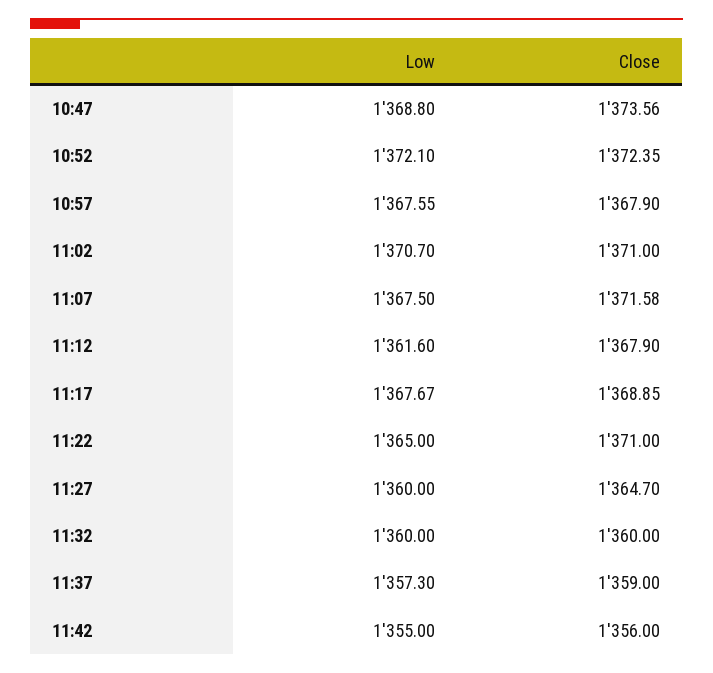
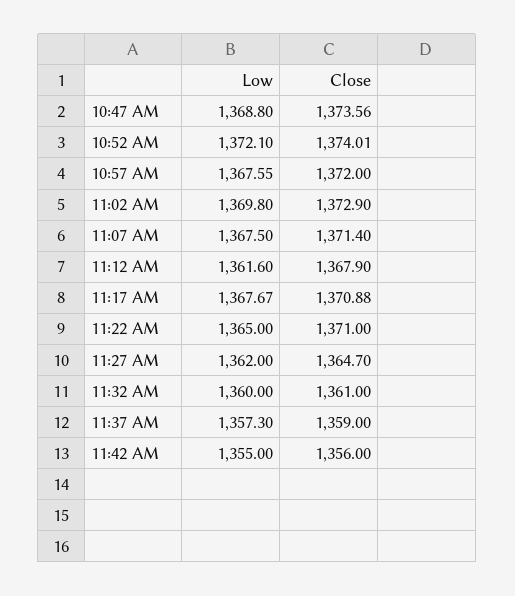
Close, 10:52: 1372.35 -> 1374.01
Close, 10:57: 1367.9 -> 1372
Low, 11:02: 1370.7 -> 1369.8
Close, 11:02: 1371 -> 1372.9
Close, 11:07: 1371.58 -> 1371.4
Close, 11:17: 1368.85 -> 1370.88
Low, 11:27: 1360 -> 1362
Close, 11:32: 1360 -> 1361

